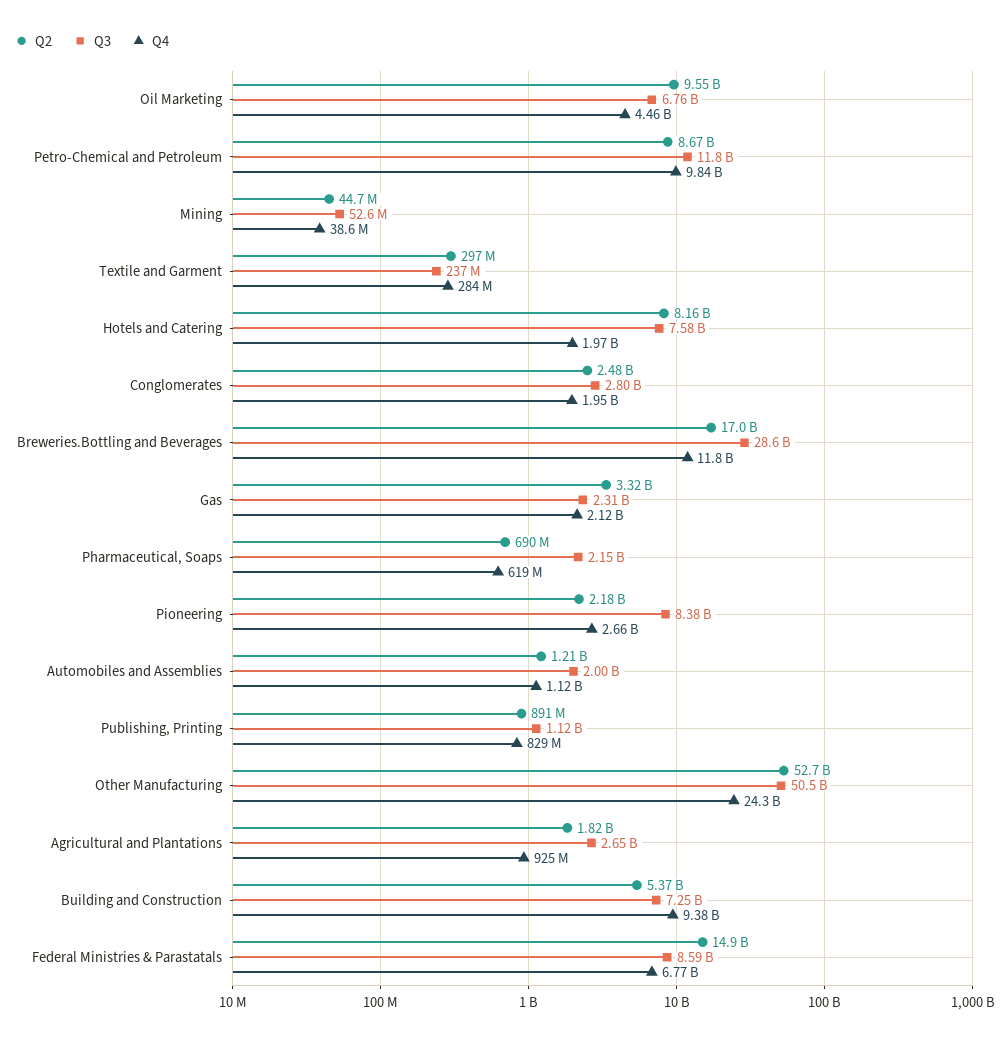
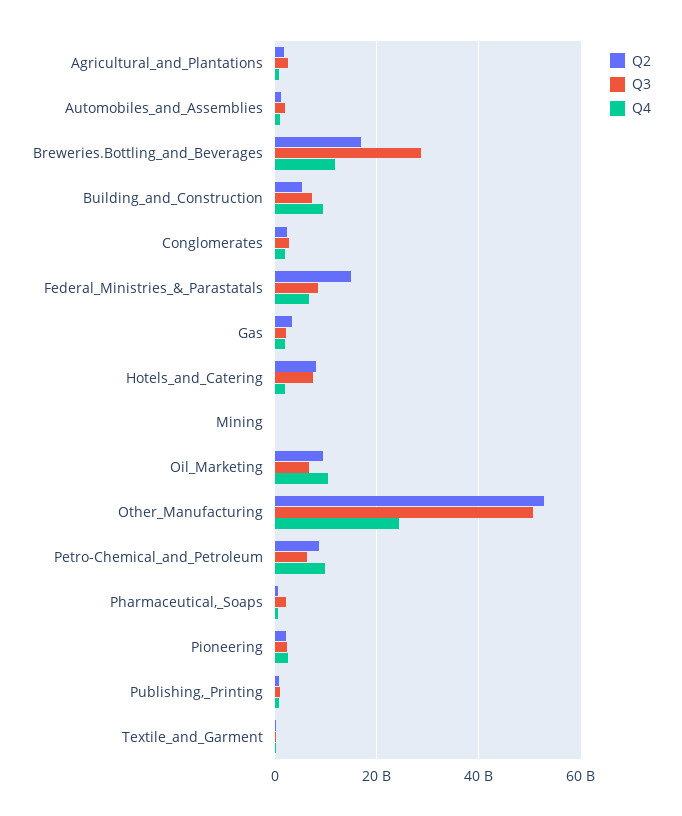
Q4, Oil Marketing: 4460000000 -> 10000000000
Q3, Petro-Chemical and Petroleum: 11800000000 -> 6000000000
Q3, Pioneering: 8380000000 -> 2000000000

